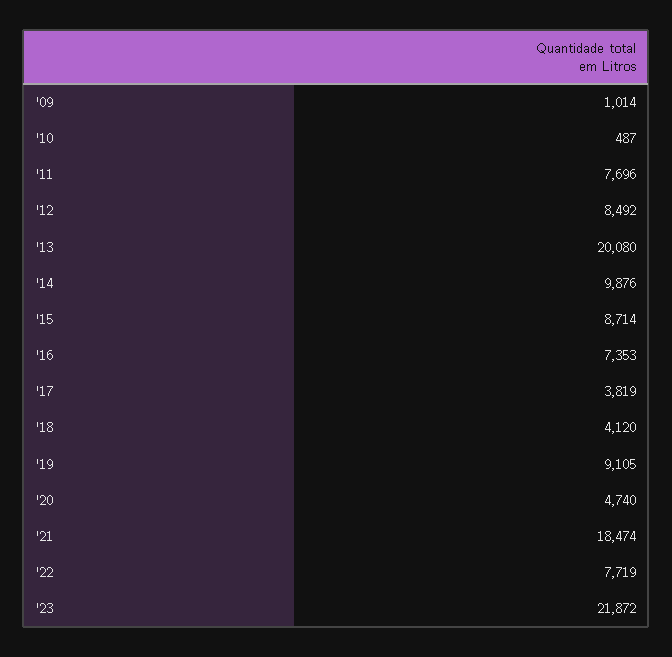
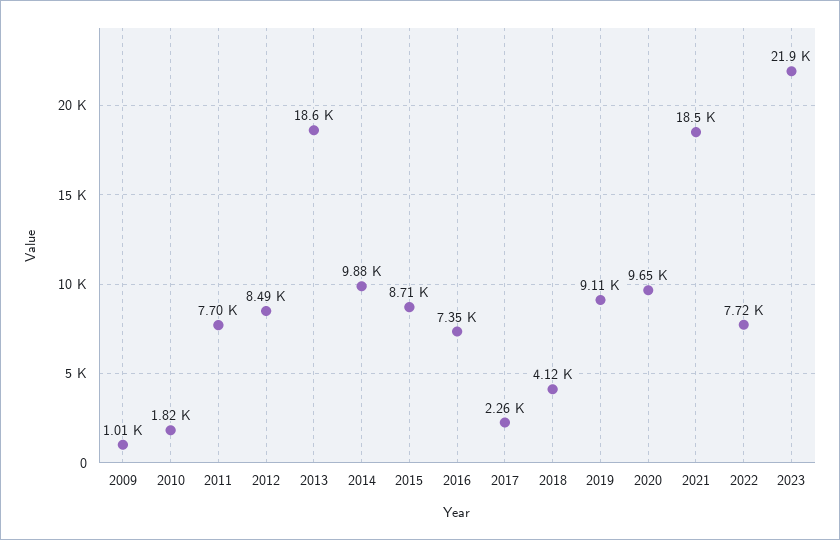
'10: 487 -> 1820
'13: 20080 -> 18600
'17: 3819 -> 2260
'20: 4740 -> 9650

